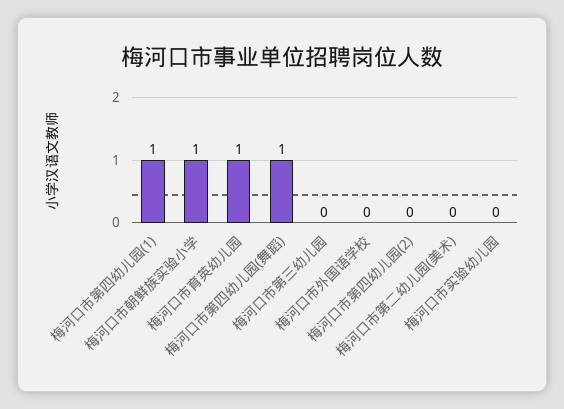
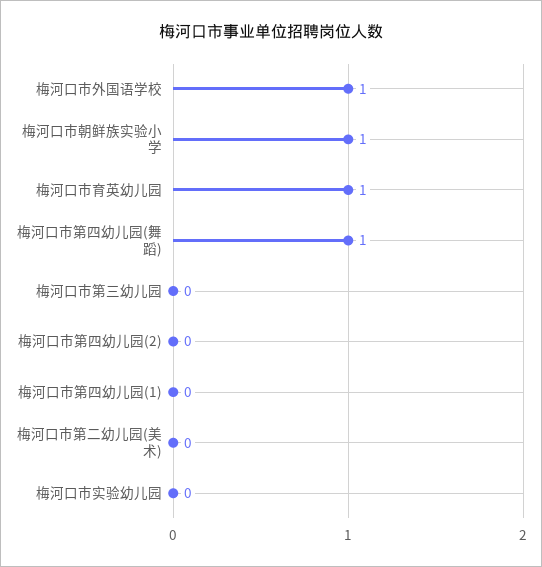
梅河口市第四幼儿园(1): 1 -> 0
梅河口市外国语学校: 0 -> 1

